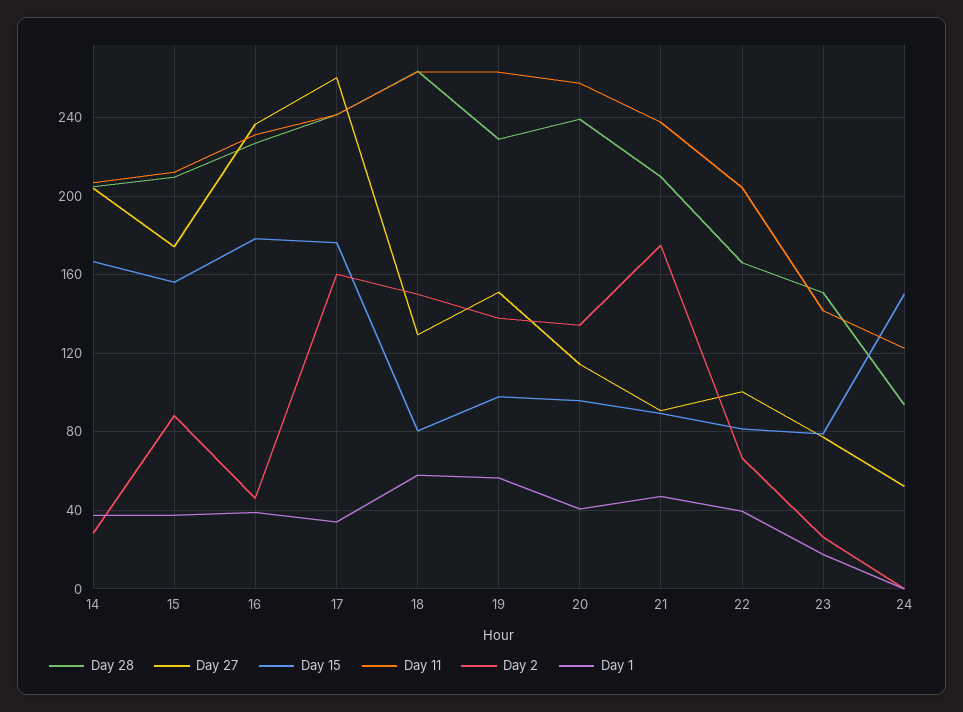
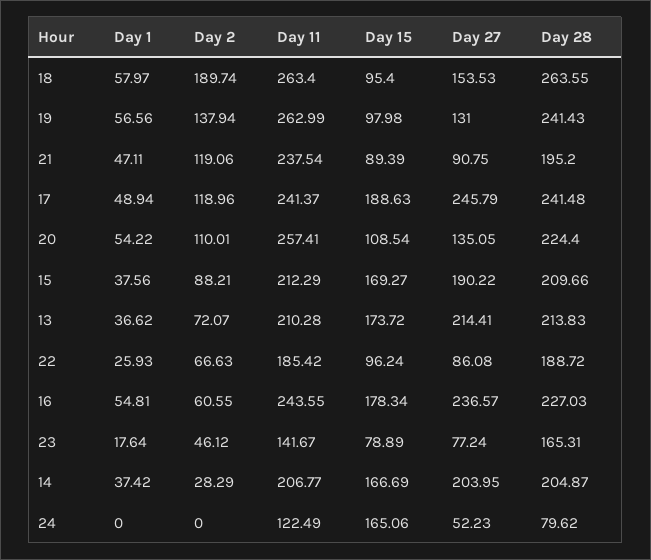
Day 27, 15: 175 -> 190.22
Day 15, 15: 155 -> 169.27
Day 11, 16: 230 -> 243.55
Day 2, 16: 45 -> 60.55
Day 1, 16: 40 -> 54.81
Day 27, 17: 260 -> 245.79
Day 15, 17: 175 -> 188.63
Day 2, 17: 160 -> 118.96
Day 1, 17: 35 -> 48.94
Day 27, 18: 130 -> 153.53
Day 15, 18: 80 -> 95.4
Day 2, 18: 150 -> 189.74
Day 28, 19: 230 -> 241.43
Day 27, 19: 150 -> 131
Day 28, 20: 240 -> 224.4
Day 27, 20: 115 -> 135.05
Day 15, 20: 95 -> 108.54
Day 2, 20: 135 -> 110.01
Day 1, 20: 40 -> 54.22
Day 28, 21: 210 -> 195.2
Day 2, 21: 175 -> 119.06
Day 28, 22: 165 -> 188.72
Day 27, 22: 100 -> 86.08
Day 15, 22: 80 -> 96.24
Day 11, 22: 205 -> 185.42
Day 1, 22: 40 -> 25.93
Day 28, 23: 150 -> 165.31
Day 2, 23: 25 -> 46.12
Day 28, 24: 95 -> 79.62
Day 15, 24: 150 -> 165.06
Day 1, 13: none -> 36.62
Day 2, 13: none -> 72.07
Day 11, 13: none -> 210.28
Day 15, 13: none -> 173.72
Day 27, 13: none -> 214.41
Day 28, 13: none -> 213.83

